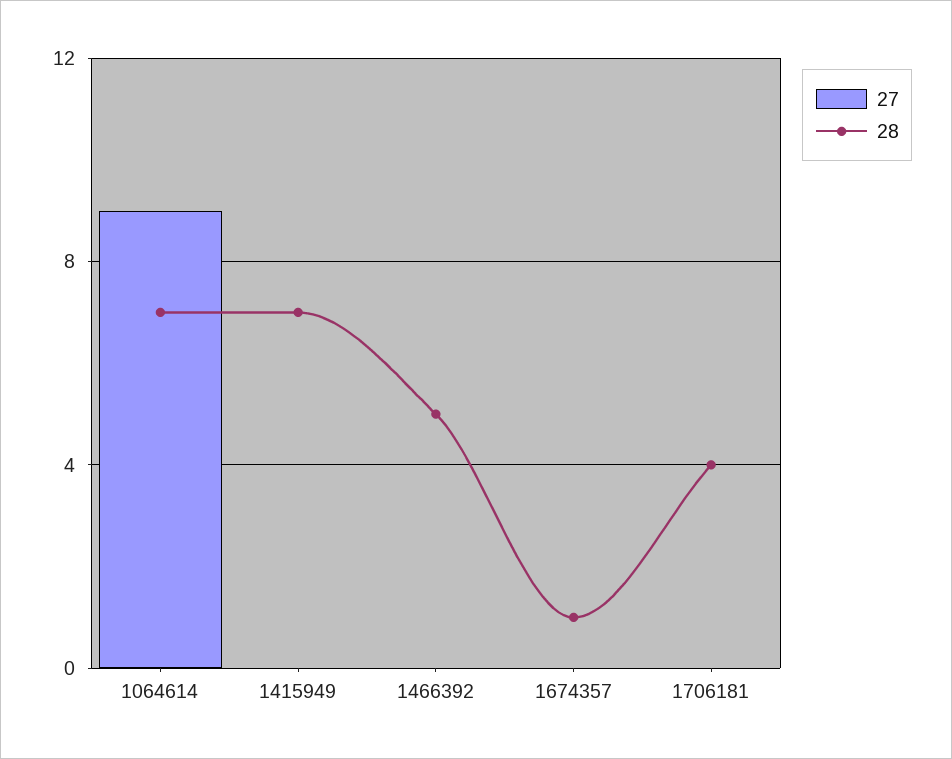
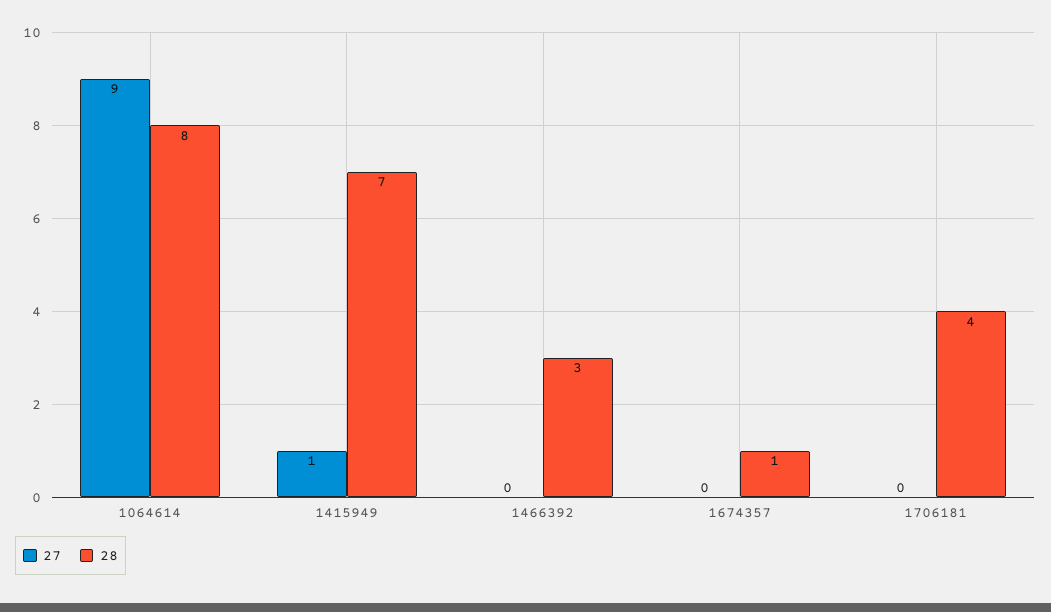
28, 1064614: 7 -> 8
27, 1415949: 0 -> 1
28, 1466392: 5 -> 3

